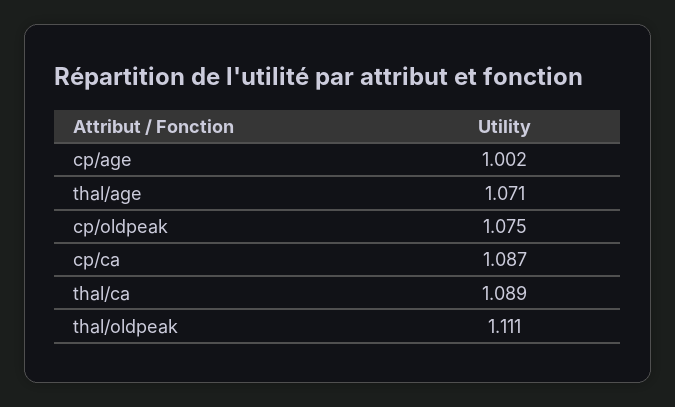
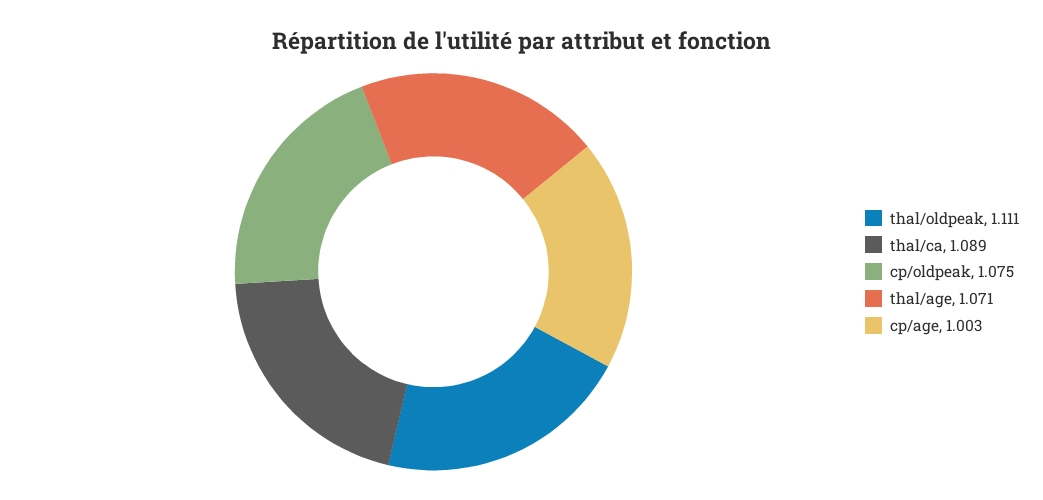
cp/age: 1.002 -> 1.003
cp/ca: 1.087 -> none

